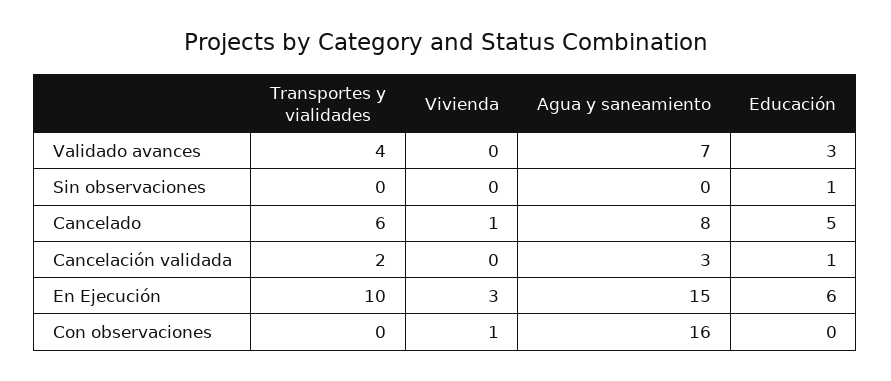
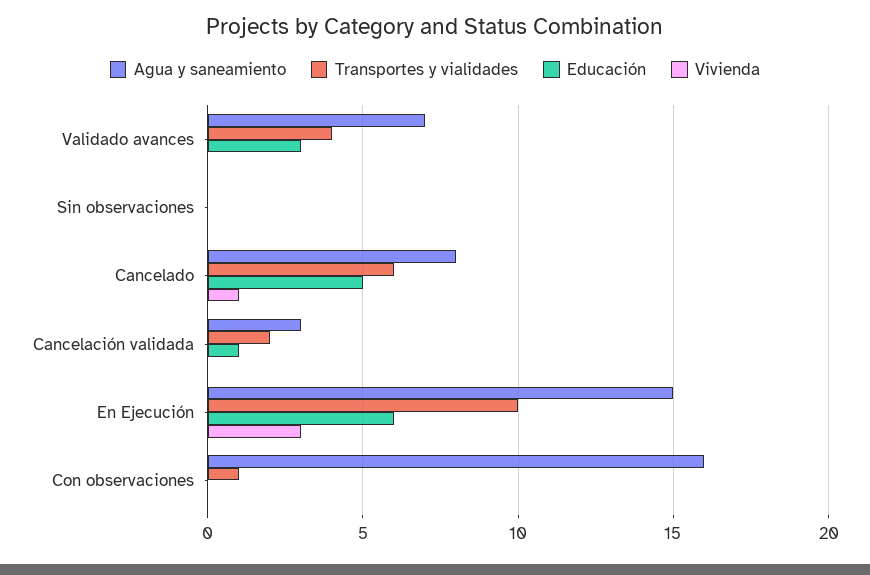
Educación, Sin observaciones: 1 -> 0
Transportes y vialidades, Con observaciones: 0 -> 1
Vivienda, Con observaciones: 1 -> 0

